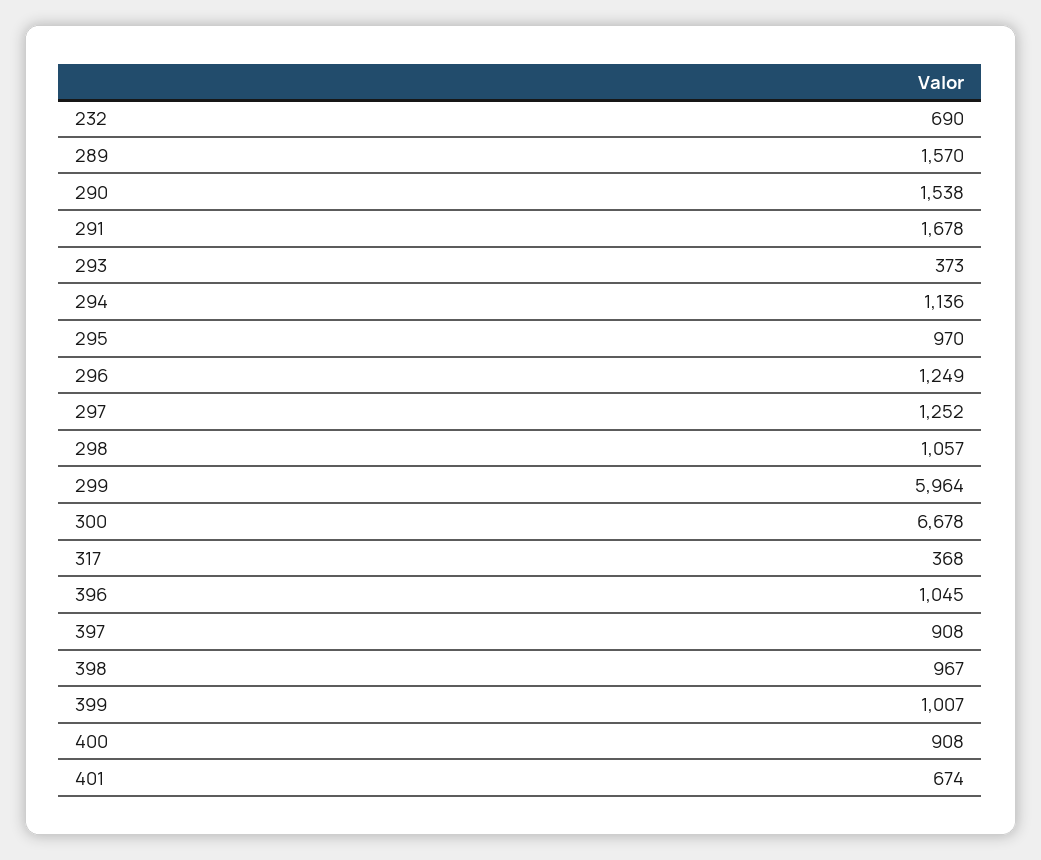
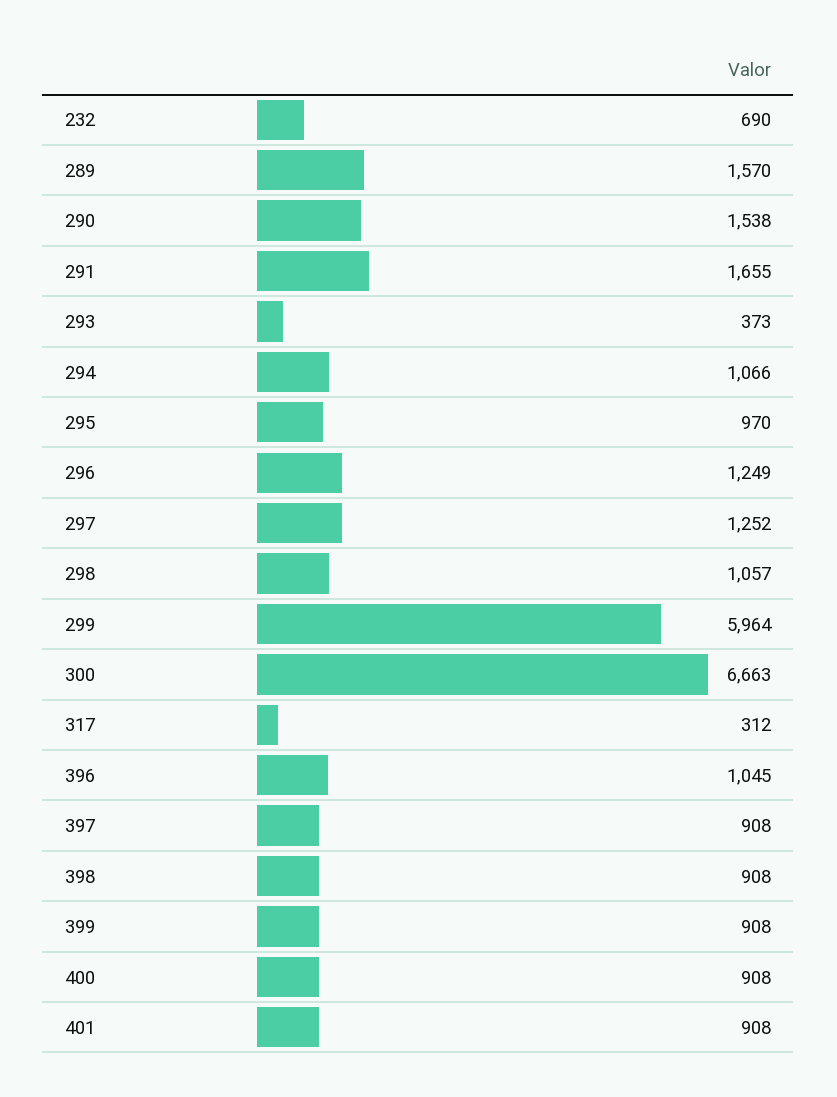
291: 1678 -> 1655
294: 1136 -> 1066
300: 6678 -> 6663
317: 368 -> 312
398: 967 -> 908
399: 1007 -> 908
401: 674 -> 908

